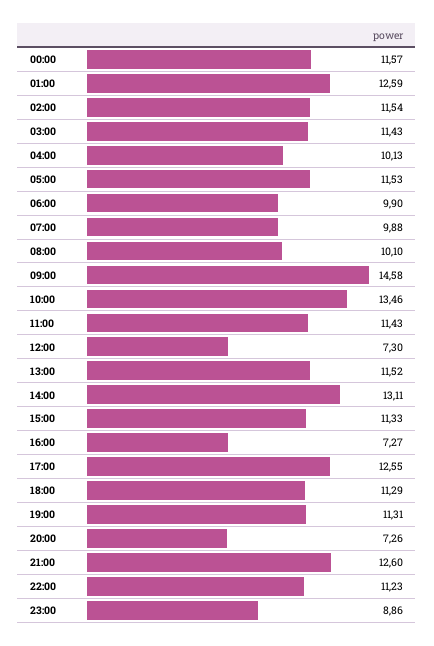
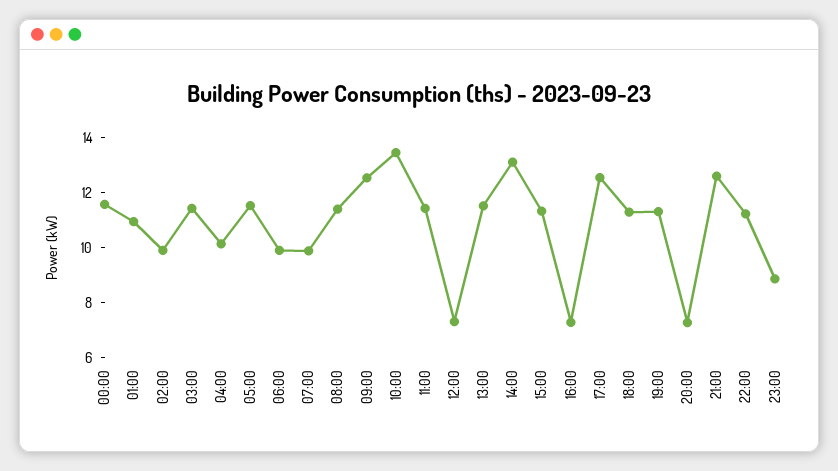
01:00: 12.59 -> 11
02:00: 11.54 -> 10
08:00: 10.1 -> 11.5
09:00: 14.58 -> 12.5

